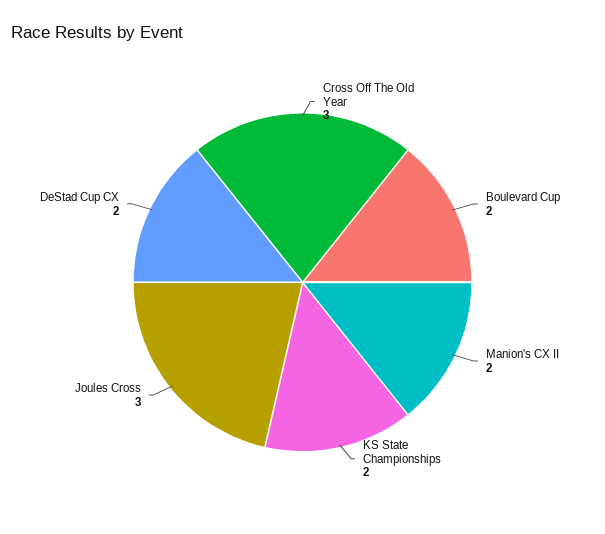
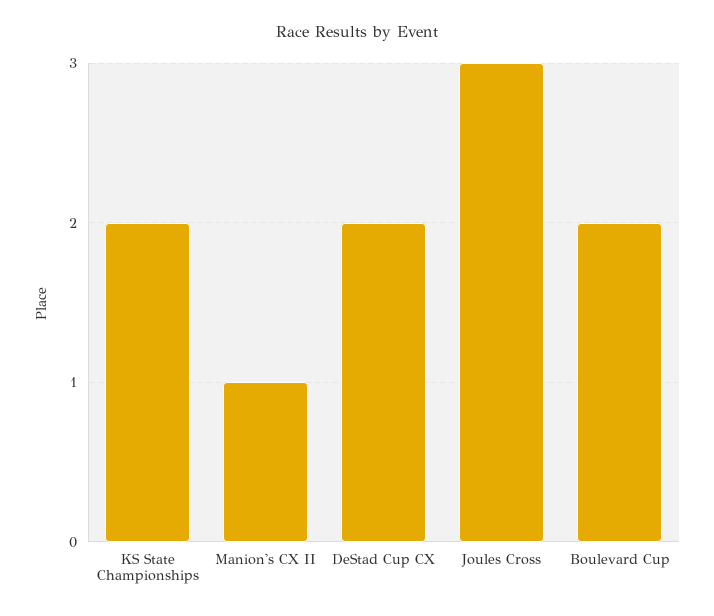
Cross Off The Old Year: 3 -> none
Manion's CX II: 2 -> 1

